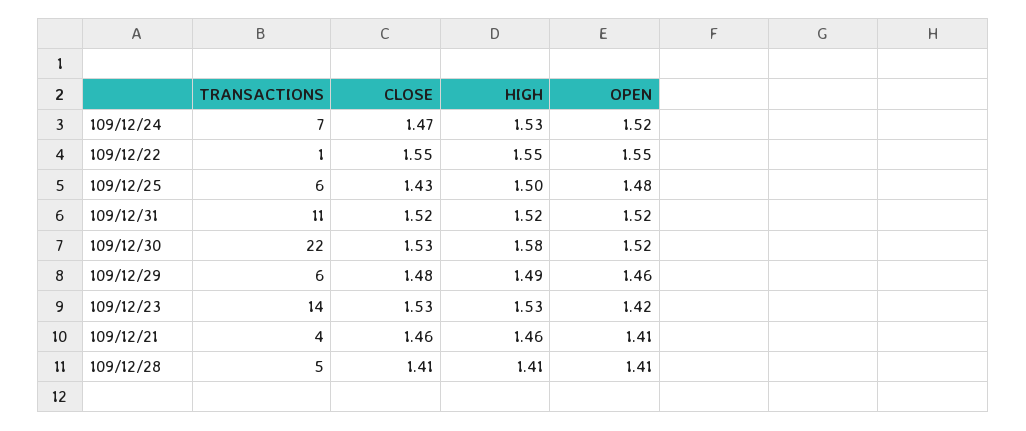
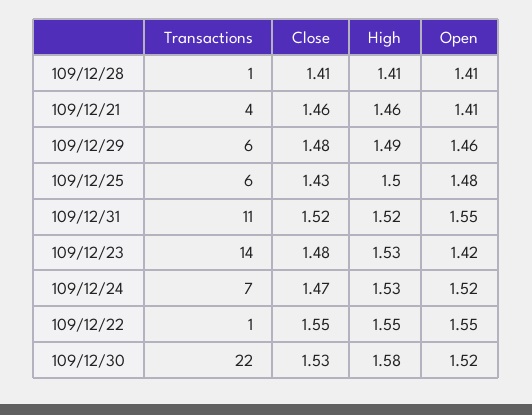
OPEN, 109/12/31: 1.52 -> 1.55
CLOSE, 109/12/23: 1.53 -> 1.48
TRANSACTIONS, 109/12/28: 5 -> 1

